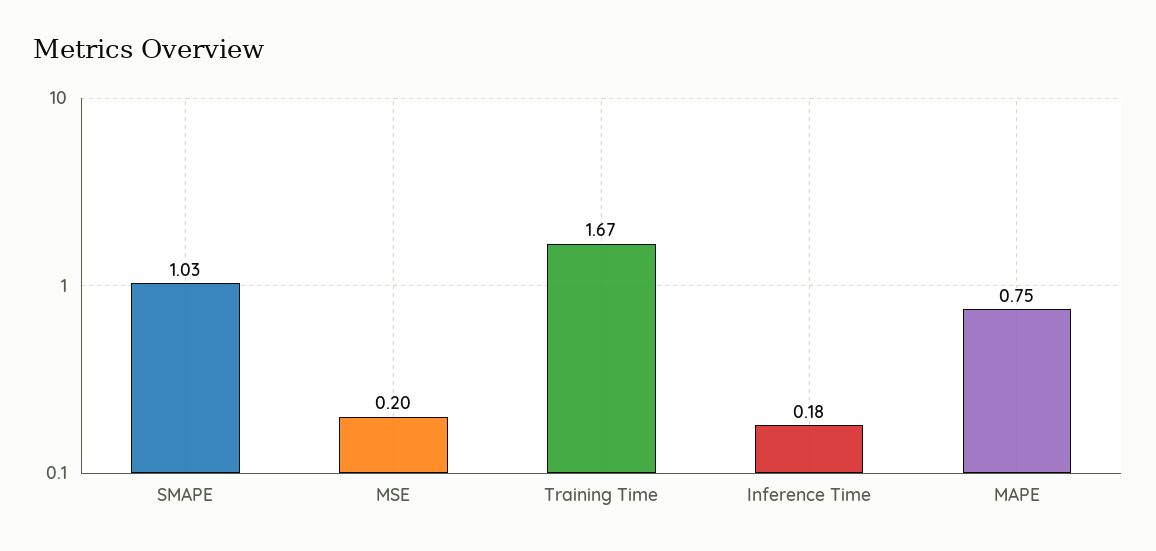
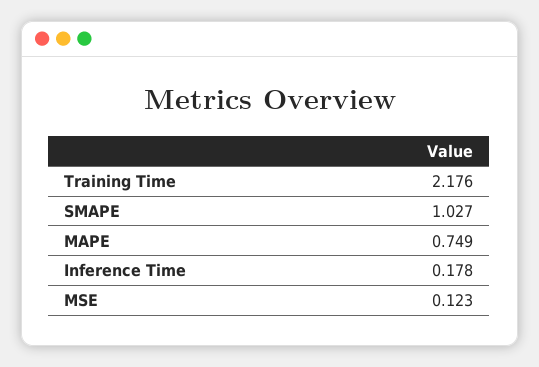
MSE: 0.2 -> 0.123
Training Time: 1.67 -> 2.176

